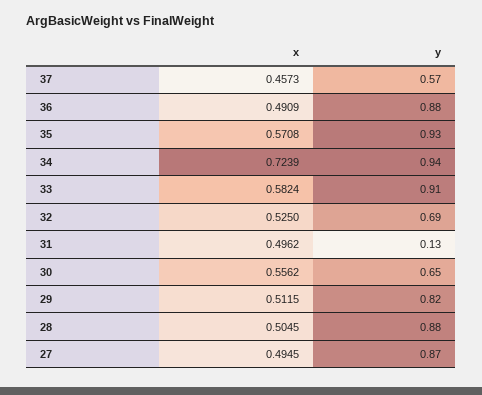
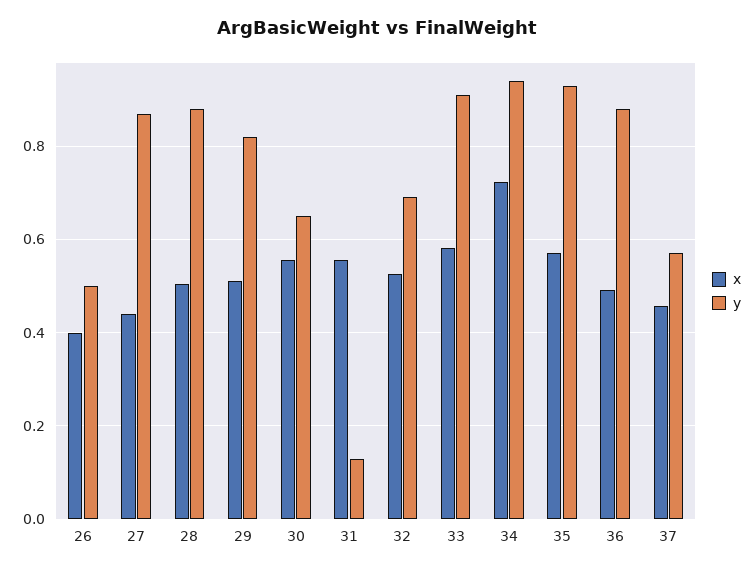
x, 31: 0.4962 -> 0.56
x, 27: 0.4945 -> 0.44
x, 26: none -> 0.4
y, 26: none -> 0.5

